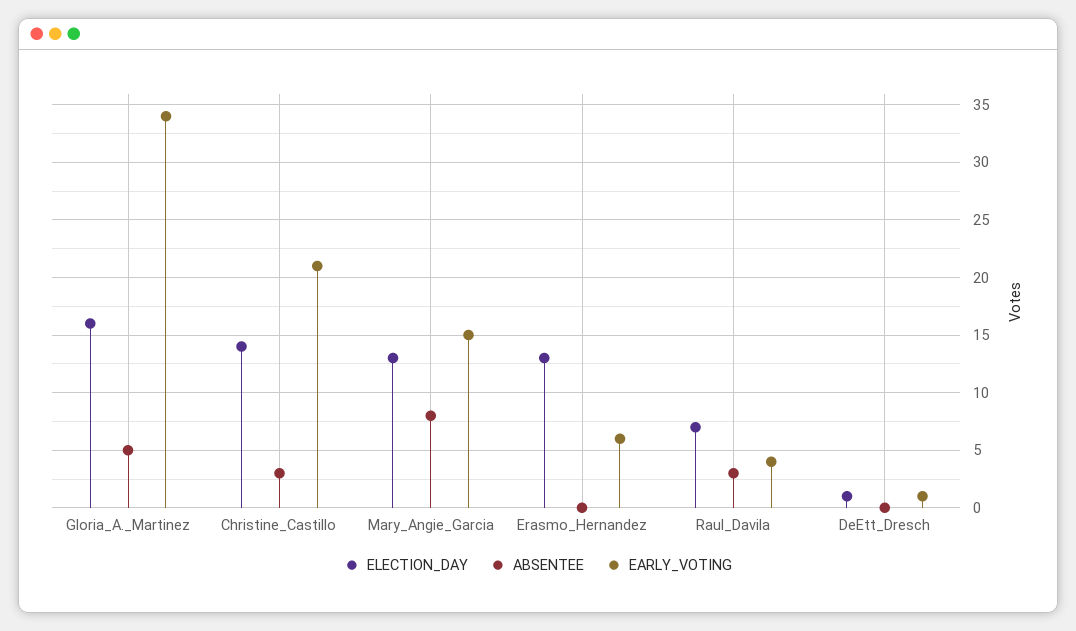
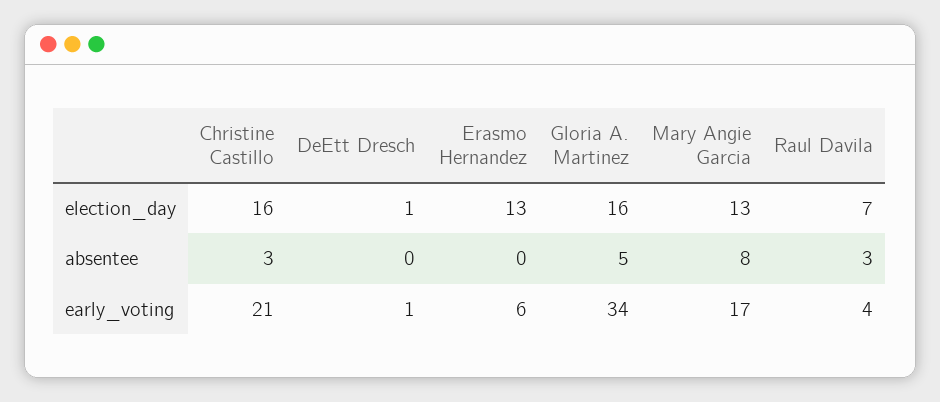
ELECTION_DAY, Christine_Castillo: 14 -> 16
EARLY_VOTING, Mary_Angie_Garcia: 15 -> 17

